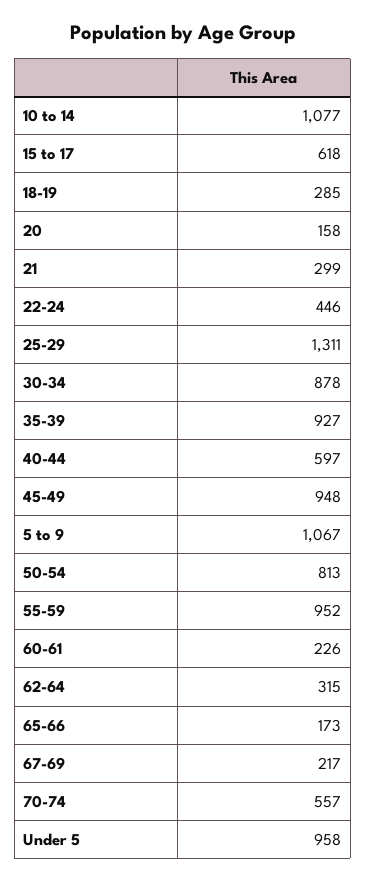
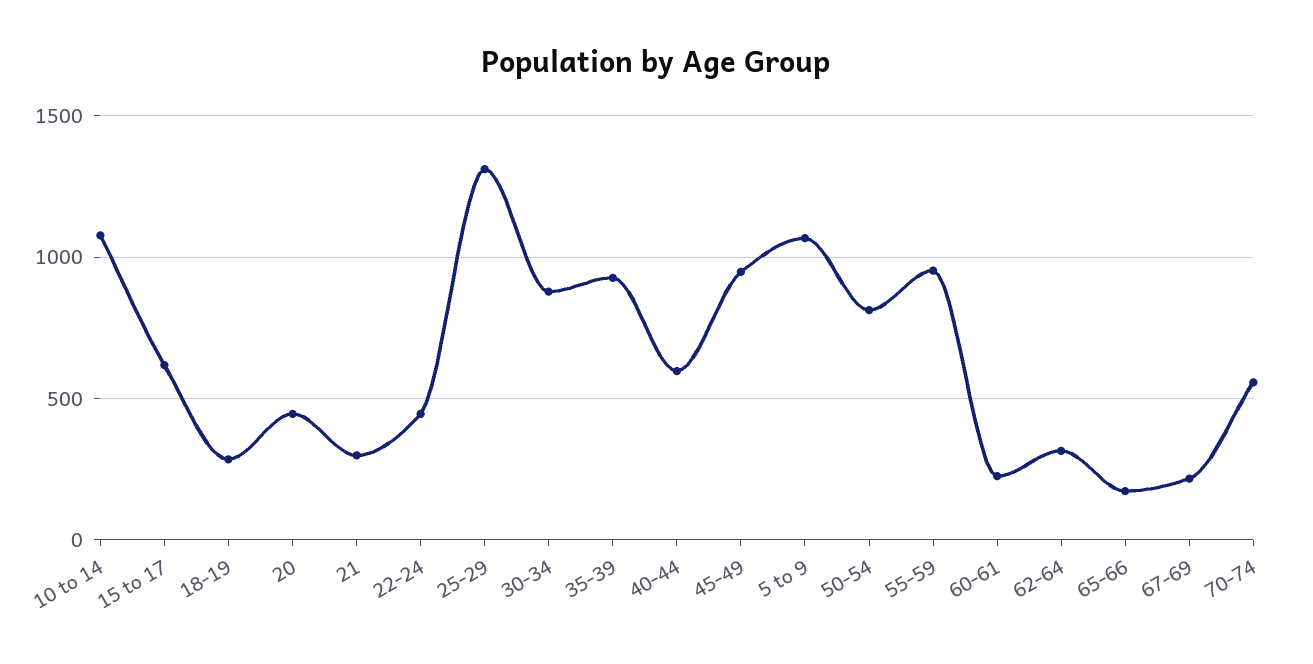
20: 158 -> 450
Under 5: 958 -> none

